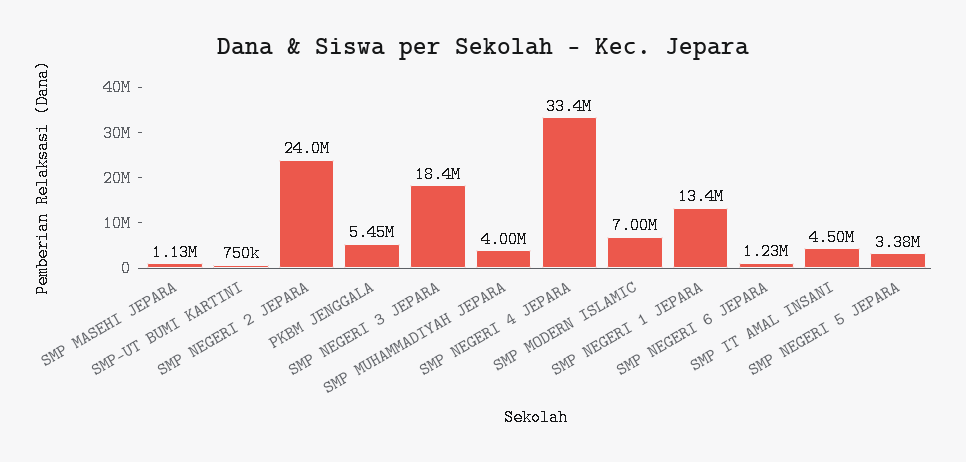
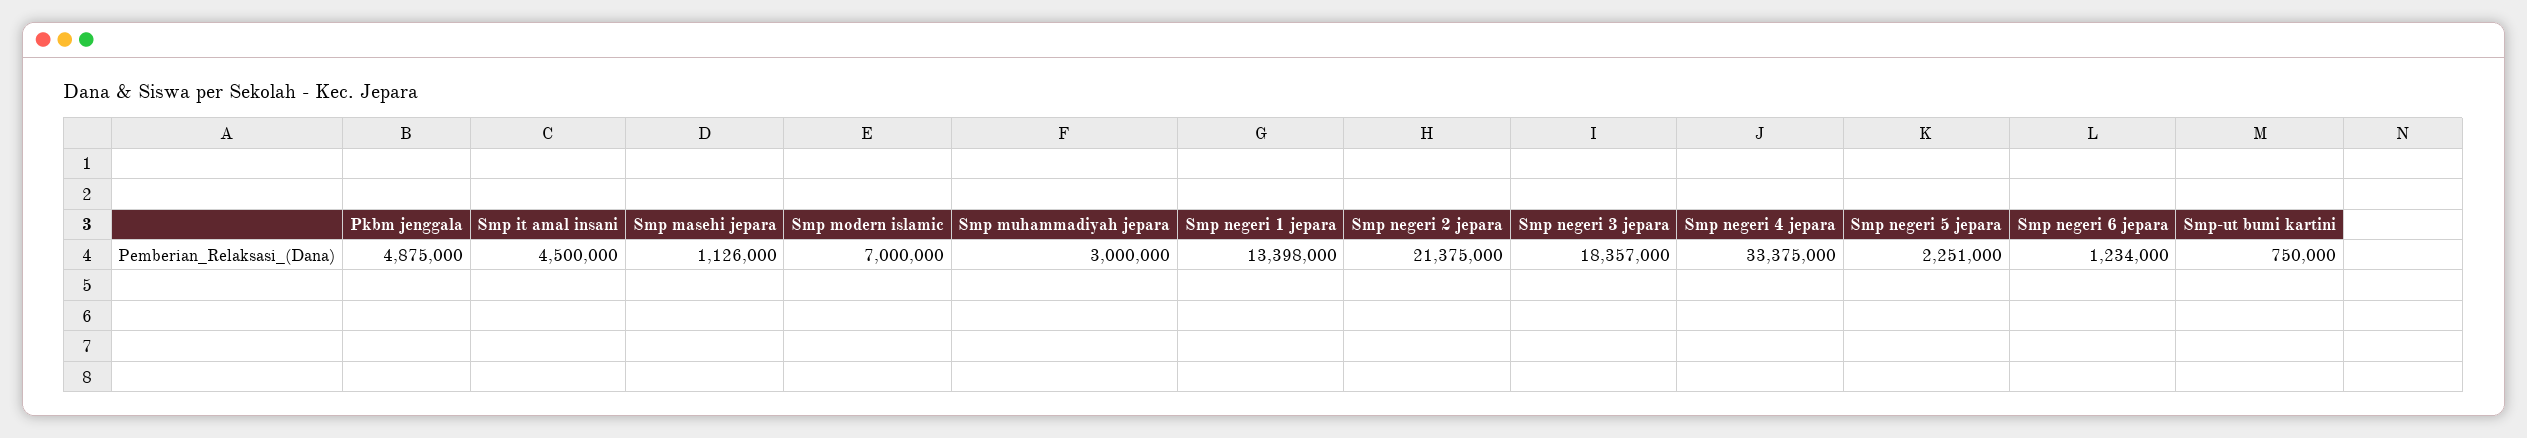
SMP NEGERI 2 JEPARA: 24000000 -> 21375000
PKBM JENGGALA: 5450000 -> 4875000
SMP MUHAMMADIYAH JEPARA: 4000000 -> 3000000
SMP NEGERI 5 JEPARA: 3380000 -> 2251000

